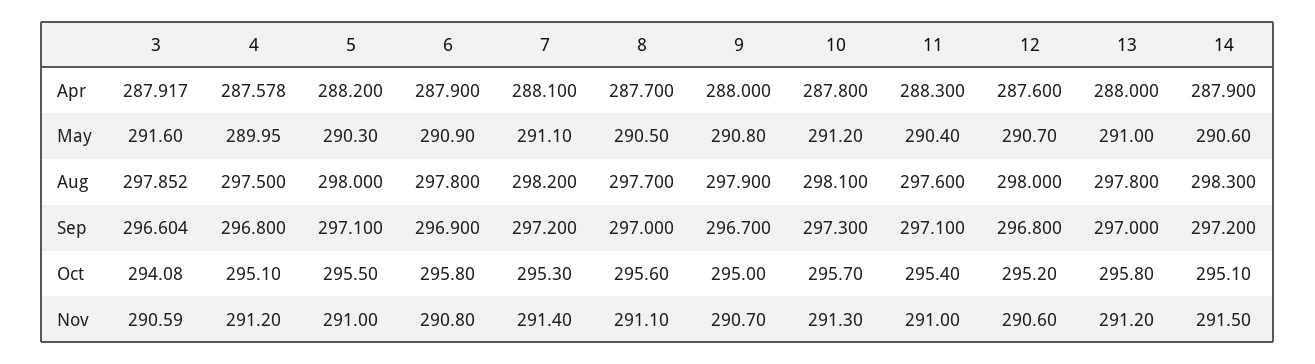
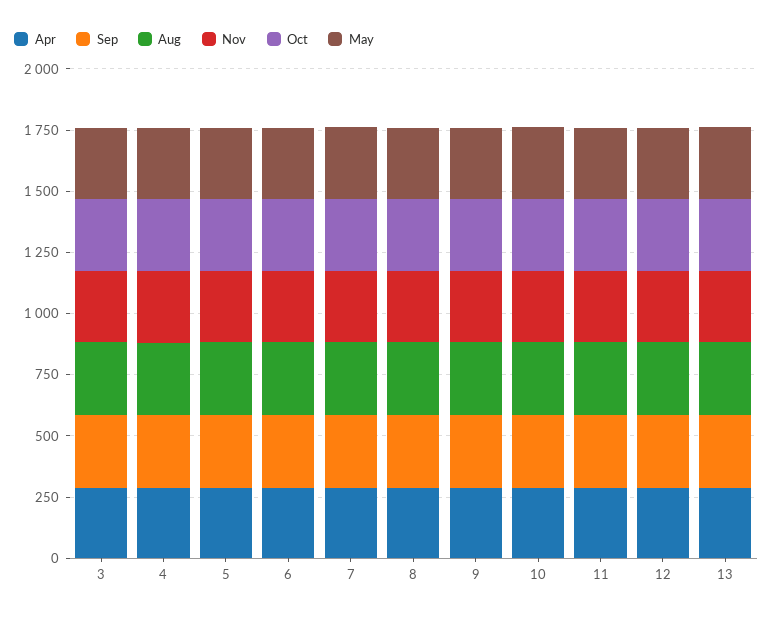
Apr, 14: 287.9 -> none
May, 14: 290.6 -> none
Aug, 14: 298.3 -> none
Sep, 14: 297.2 -> none
Oct, 14: 295.1 -> none
Nov, 14: 291.5 -> none

